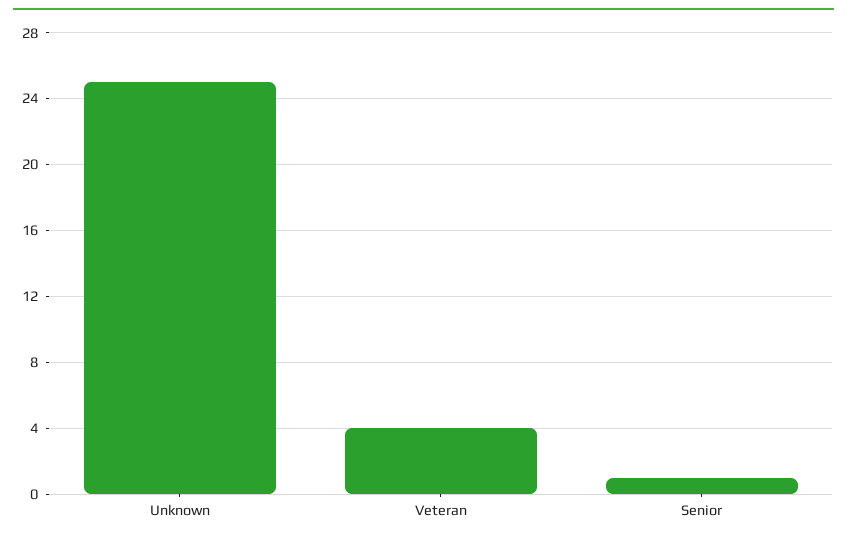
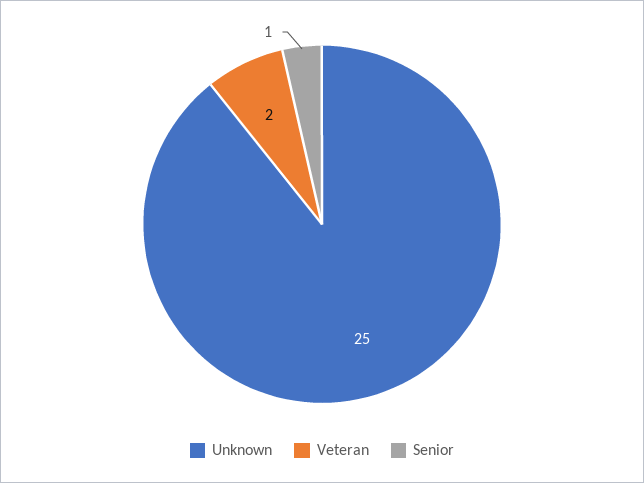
Veteran: 4 -> 2

